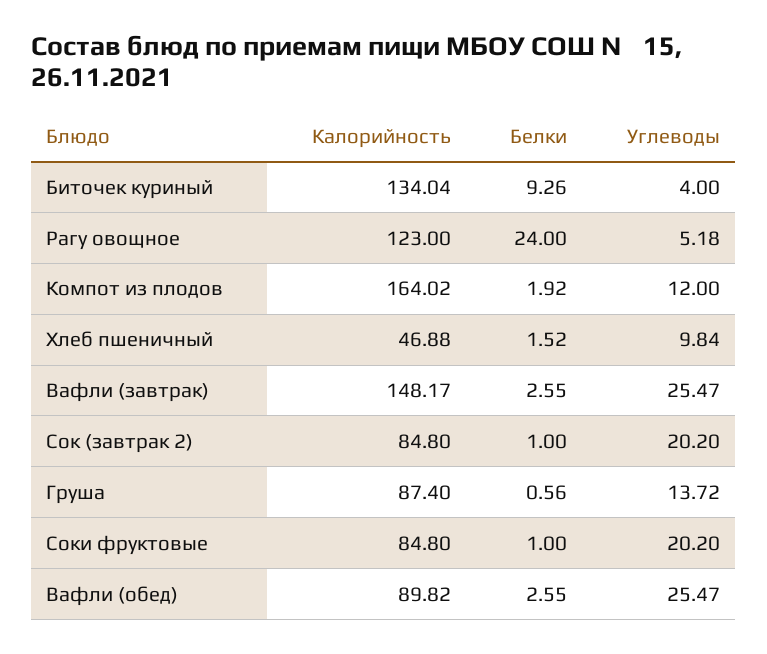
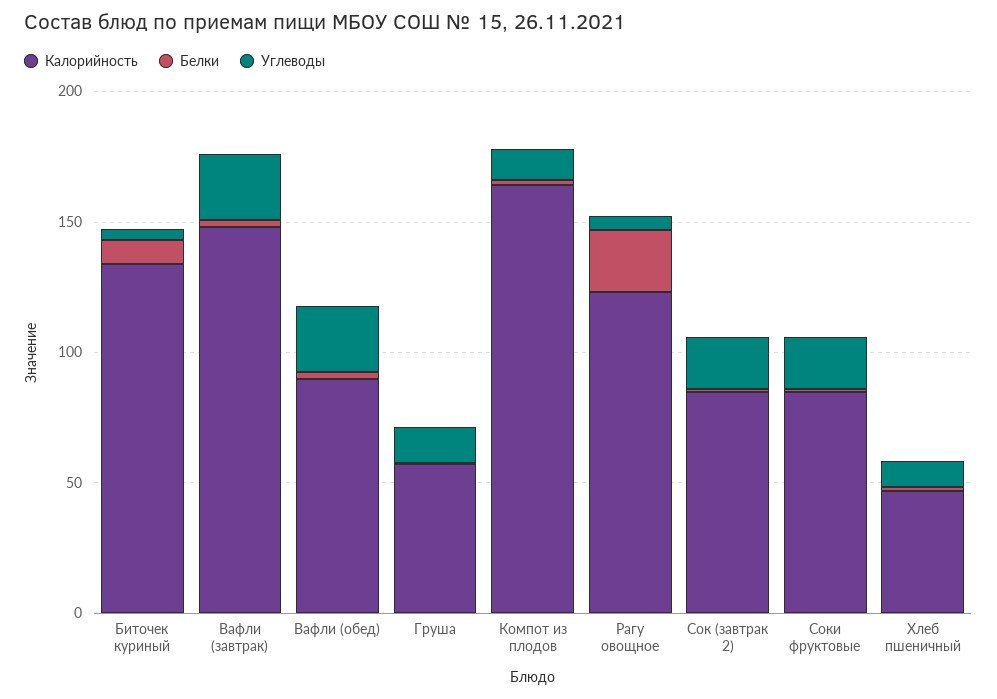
Калорийность, Груша: 87.4 -> 60

